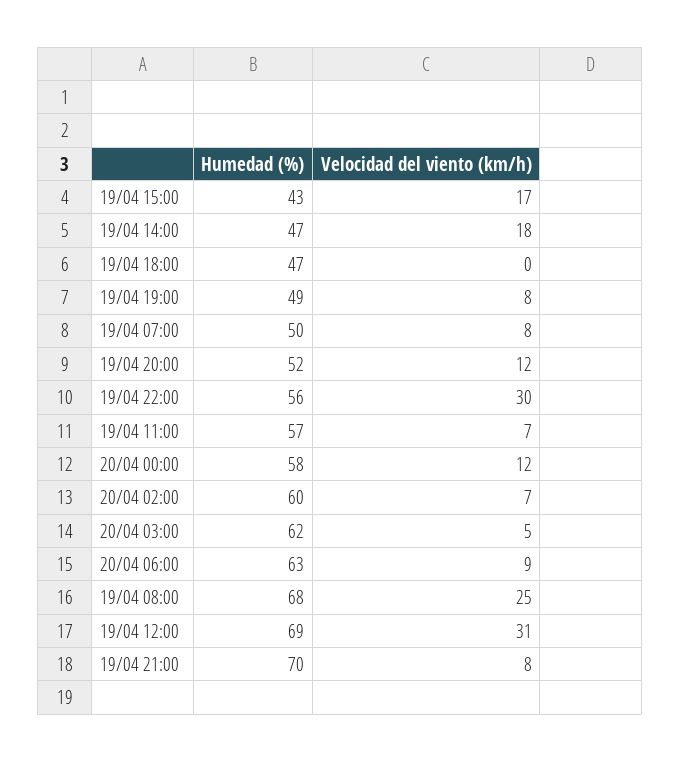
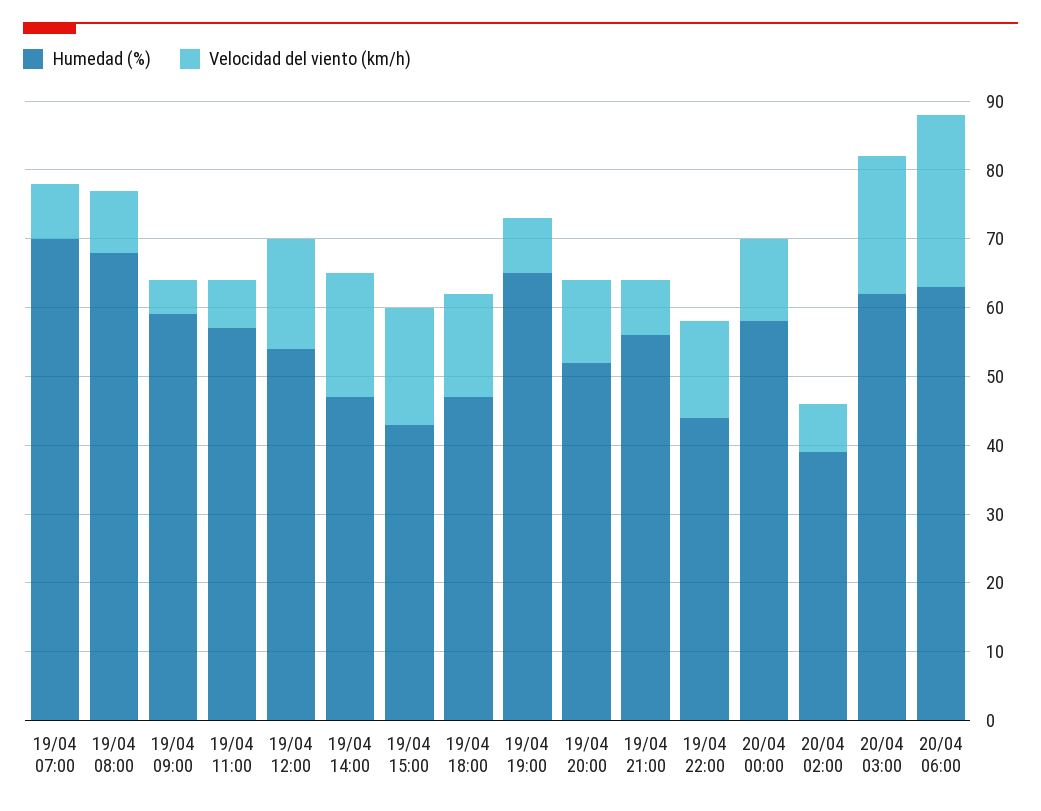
Velocidad del viento (km/h), 19/04 18:00: 0 -> 15
Humedad (%), 19/04 19:00: 49 -> 65
Humedad (%), 19/04 07:00: 50 -> 70
Humedad (%), 19/04 22:00: 56 -> 45
Velocidad del viento (km/h), 19/04 22:00: 30 -> 15
Humedad (%), 20/04 02:00: 60 -> 40
Velocidad del viento (km/h), 20/04 03:00: 5 -> 20
Velocidad del viento (km/h), 20/04 06:00: 9 -> 25
Velocidad del viento (km/h), 19/04 08:00: 25 -> 10
Humedad (%), 19/04 12:00: 69 -> 55
Velocidad del viento (km/h), 19/04 12:00: 31 -> 15
Humedad (%), 19/04 21:00: 70 -> 55
Humedad (%), 19/04 09:00: none -> 60
Velocidad del viento (km/h), 19/04 09:00: none -> 5

